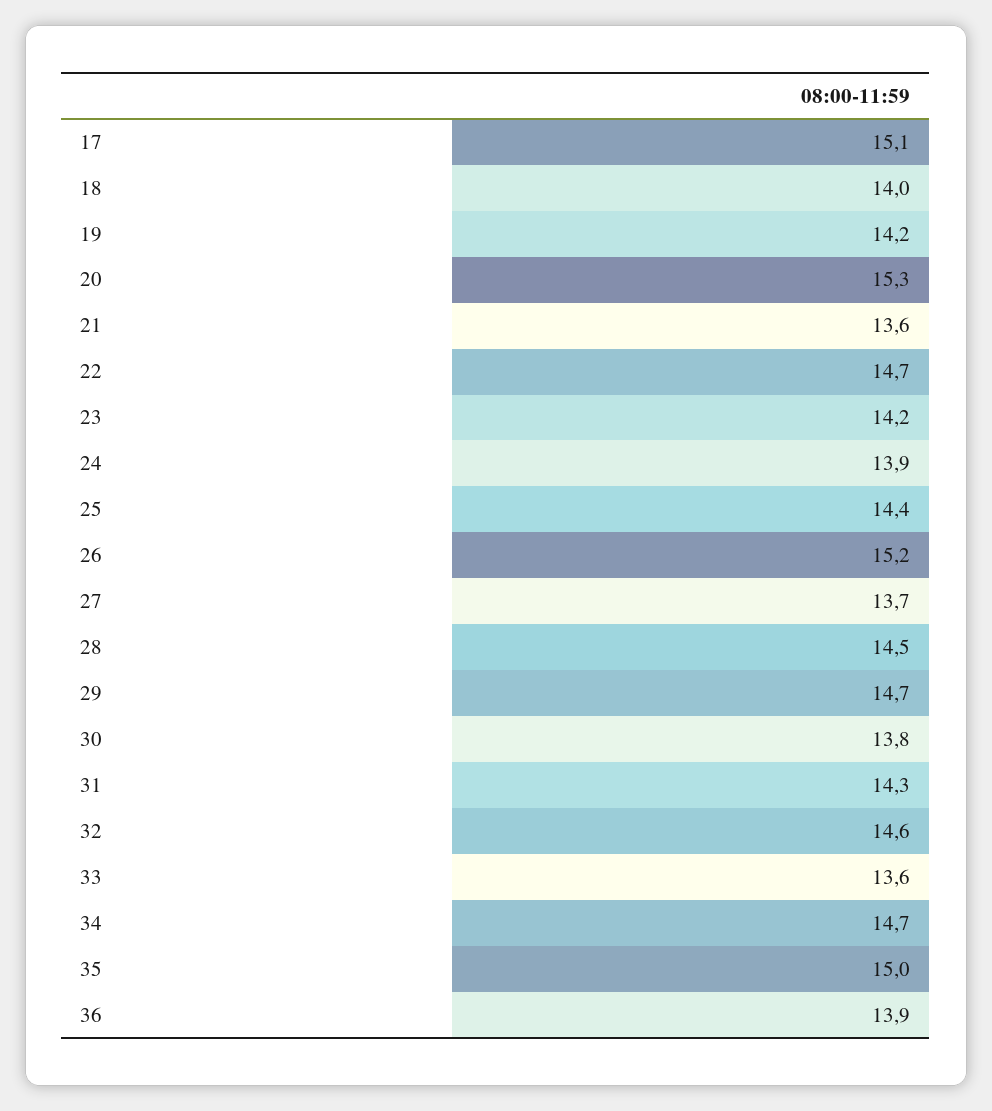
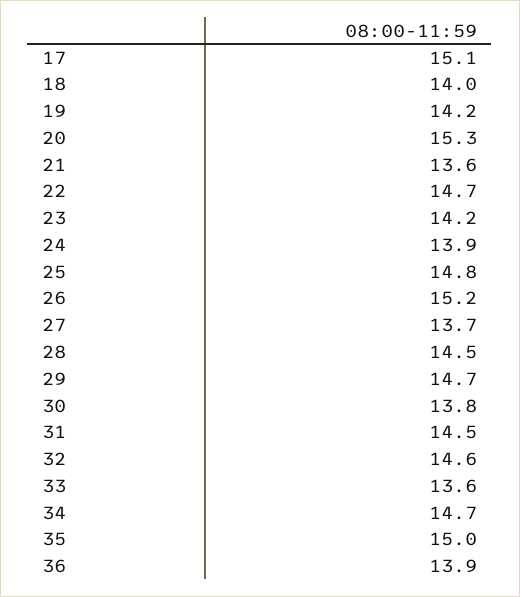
25: 14.4 -> 14.8
31: 14.3 -> 14.5

